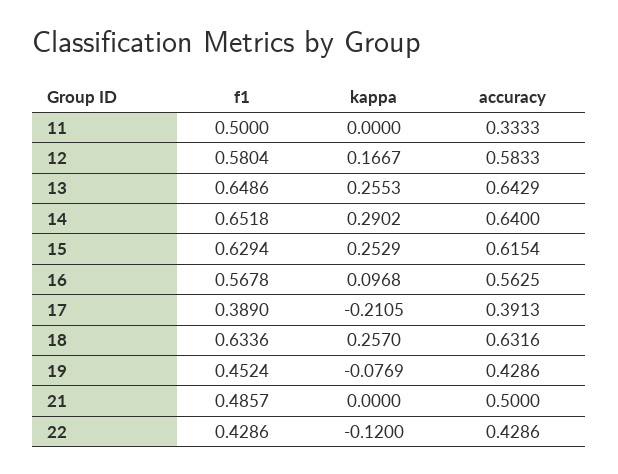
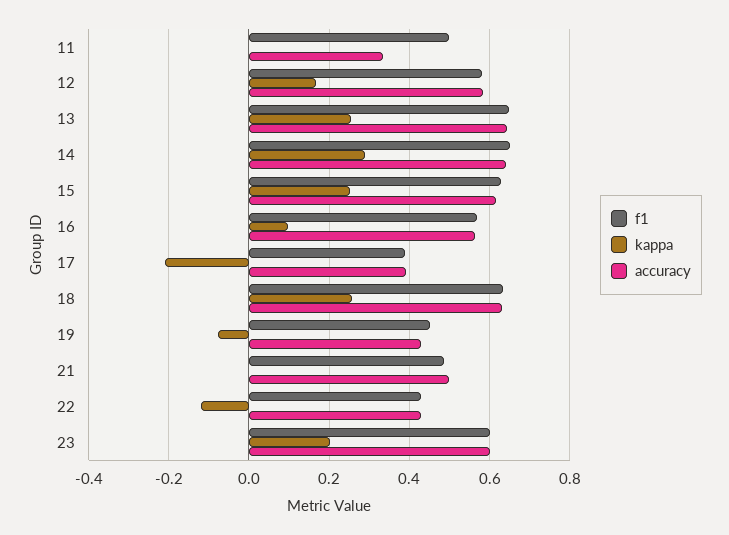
f1, 23: none -> 0.6
kappa, 23: none -> 0.2
accuracy, 23: none -> 0.6

